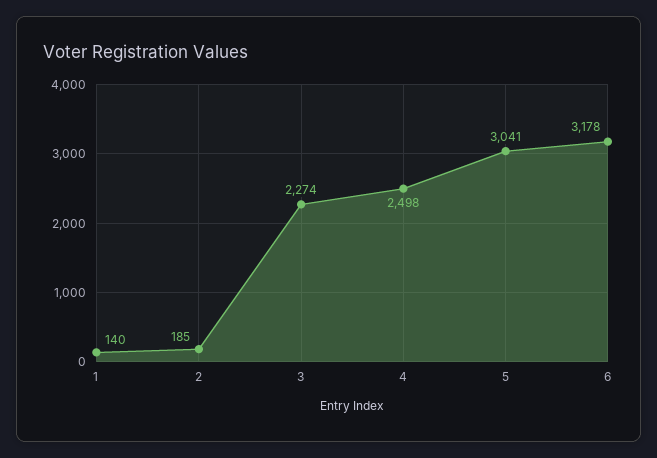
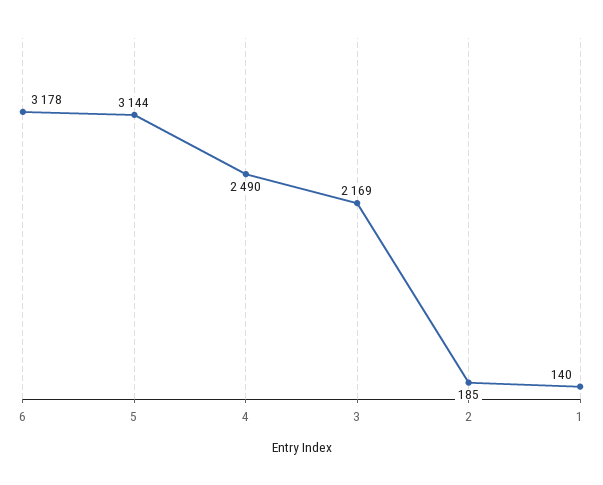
3: 2274 -> 2169
4: 2498 -> 2490
5: 3041 -> 3144

